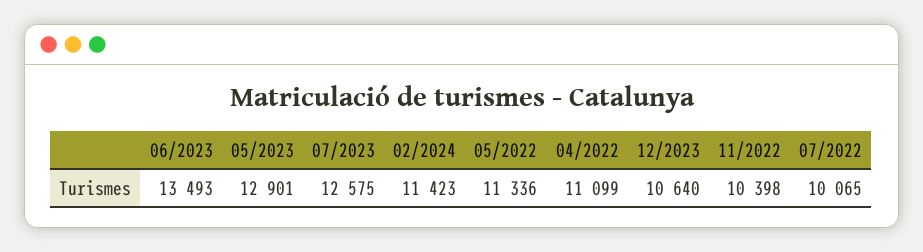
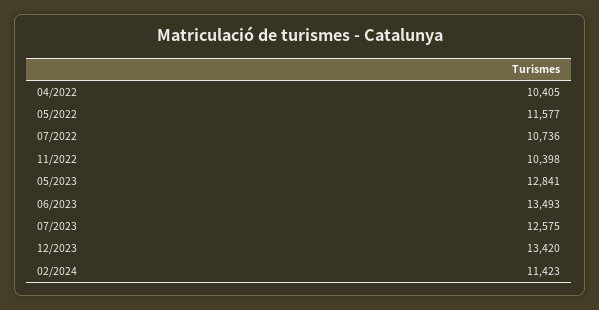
05/2023: 12901 -> 12841
05/2022: 11336 -> 11577
04/2022: 11099 -> 10405
12/2023: 10640 -> 13420
07/2022: 10065 -> 10736

